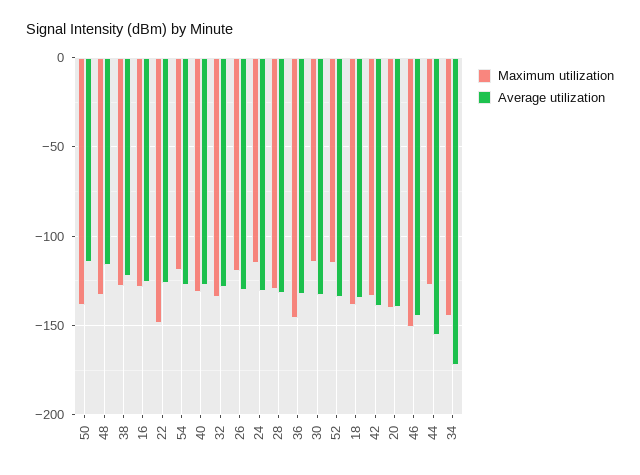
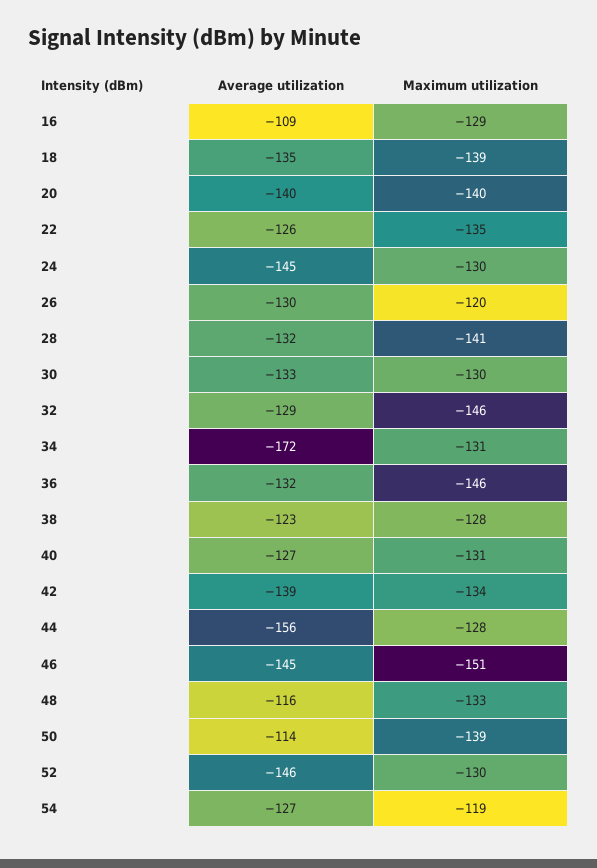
Average utilization, 16: -125 -> -109
Maximum utilization, 22: -150 -> -135
Maximum utilization, 32: -135 -> -146
Maximum utilization, 24: -115 -> -130
Average utilization, 24: -130 -> -145
Maximum utilization, 28: -130 -> -141
Maximum utilization, 30: -115 -> -130
Maximum utilization, 52: -115 -> -130
Average utilization, 52: -135 -> -146
Maximum utilization, 34: -145 -> -131

